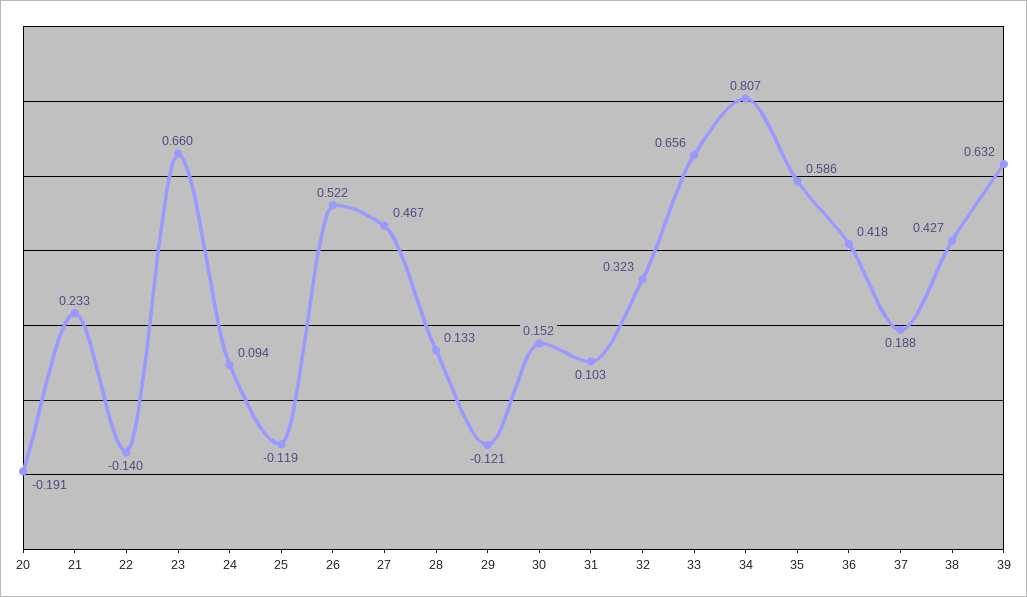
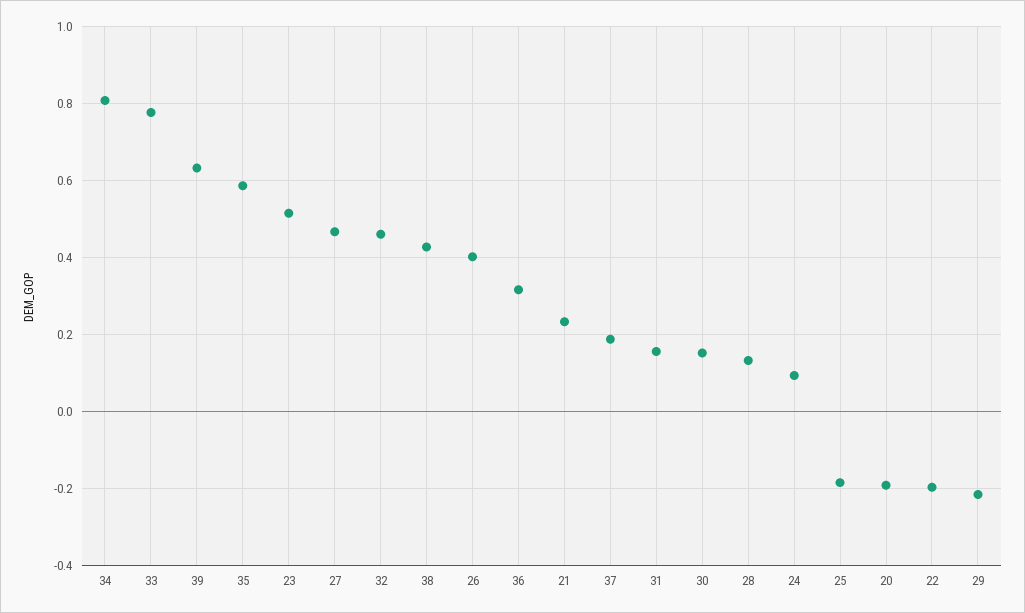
22: -0.14 -> -0.2
23: 0.66 -> 0.52
25: -0.119 -> -0.18
26: 0.522 -> 0.4
29: -0.121 -> -0.22
31: 0.103 -> 0.16
32: 0.323 -> 0.46
33: 0.656 -> 0.78
36: 0.418 -> 0.32

